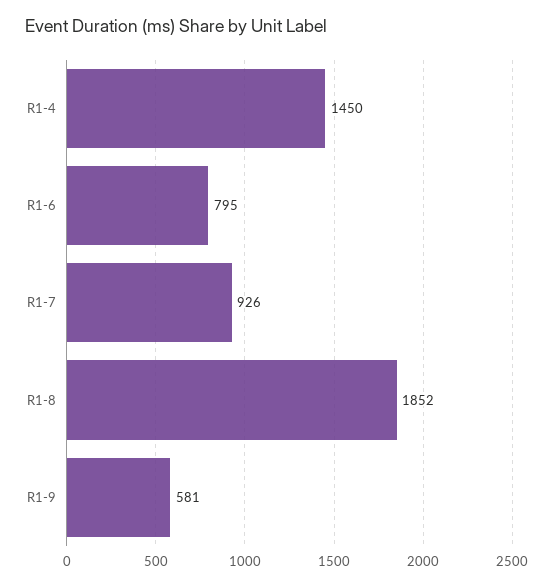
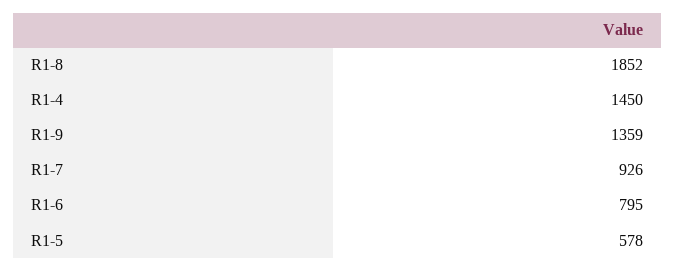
R1-9: 581 -> 1359
R1-5: none -> 578

